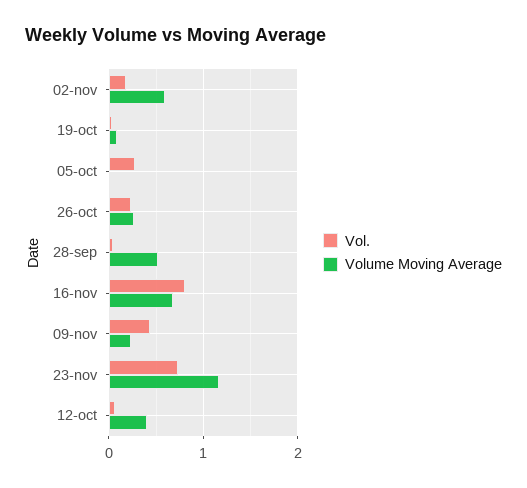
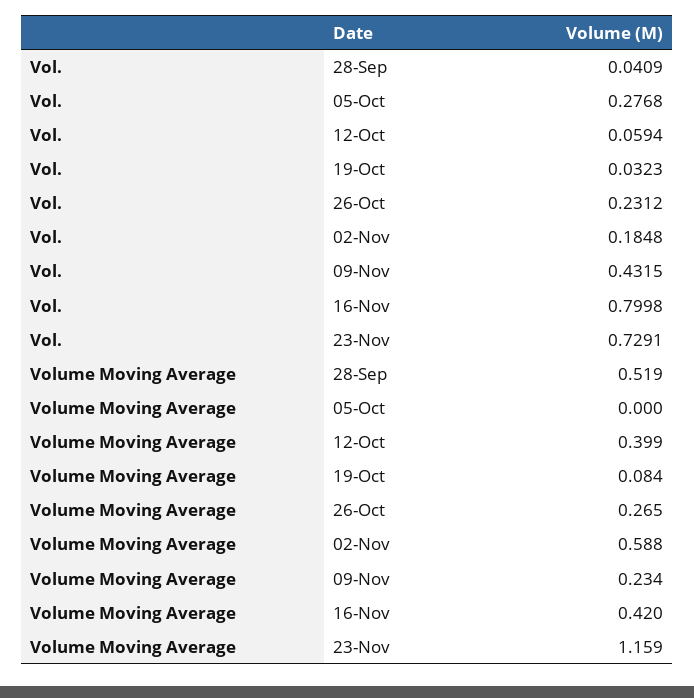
Volume Moving Average, 16-nov: 0.7 -> 0.42

